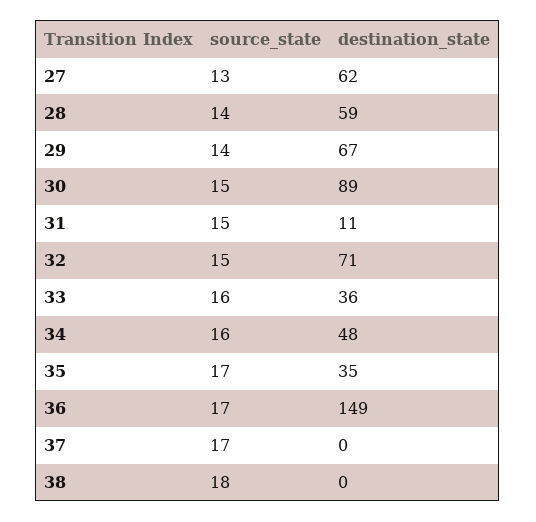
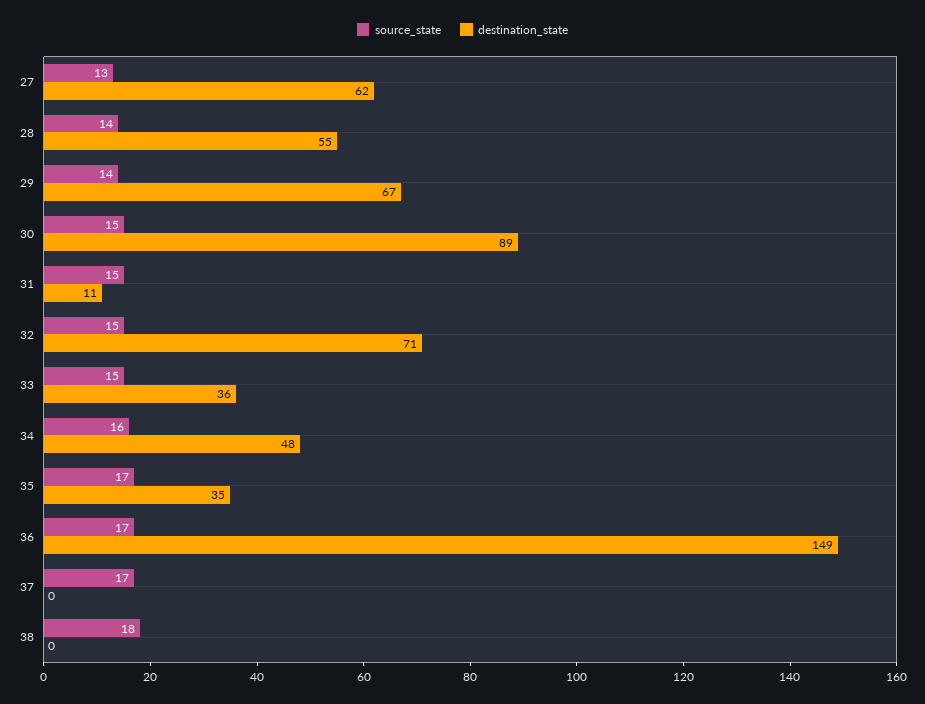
destination_state, 28: 59 -> 55
source_state, 33: 16 -> 15

